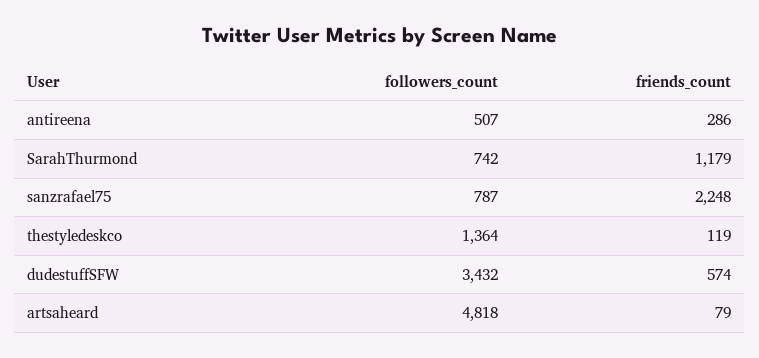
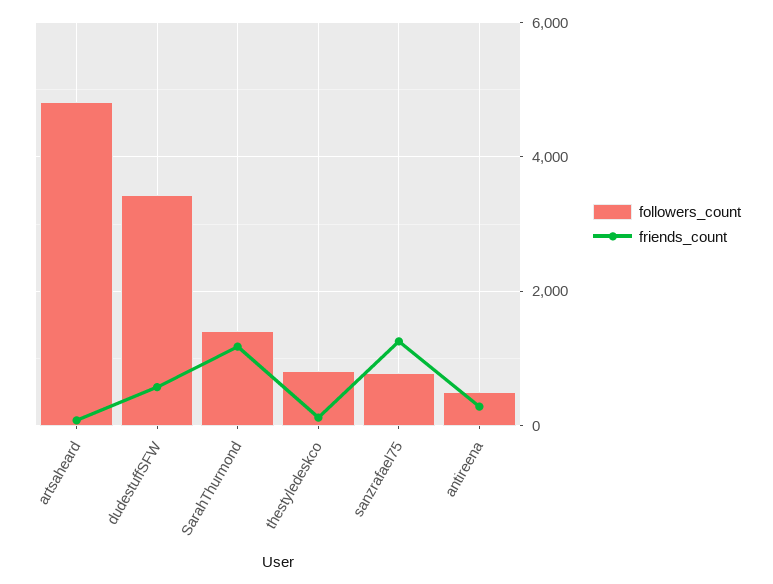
followers_count, SarahThurmond: 742 -> 1400
friends_count, sanzrafael75: 2248 -> 1200
followers_count, thestyledeskco: 1364 -> 800

